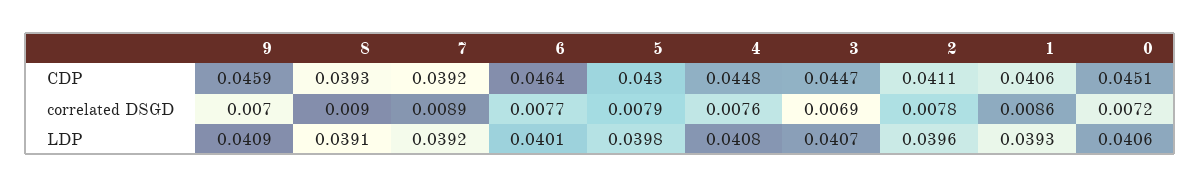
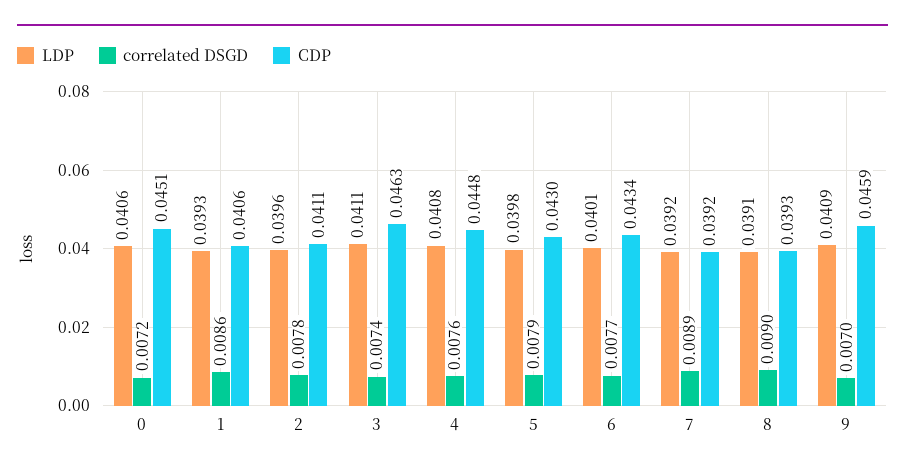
CDP, 6: 0.0464 -> 0.0434
CDP, 3: 0.0447 -> 0.0463
correlated DSGD, 3: 0.0069 -> 0.0074
LDP, 3: 0.0407 -> 0.0411

